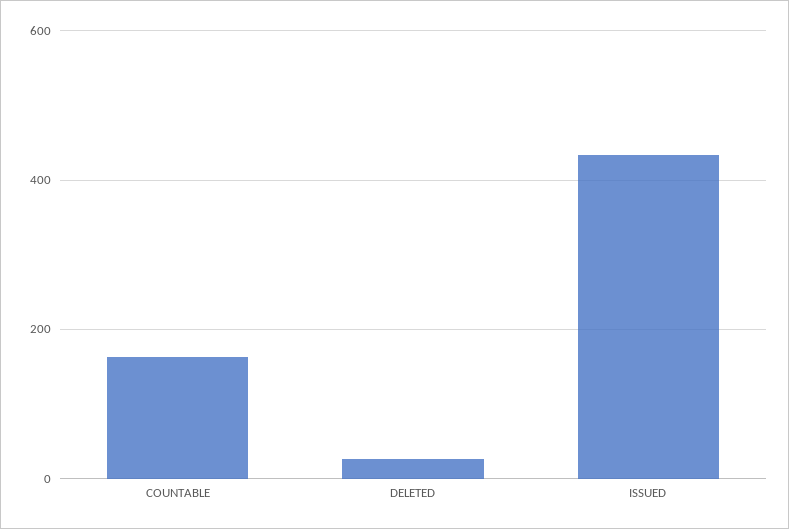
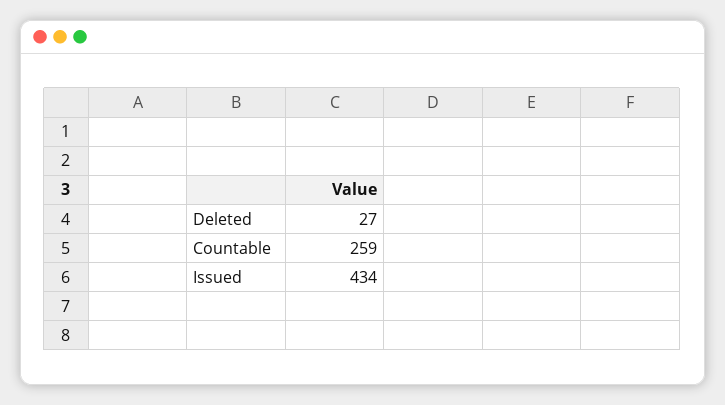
COUNTABLE: 160 -> 259

